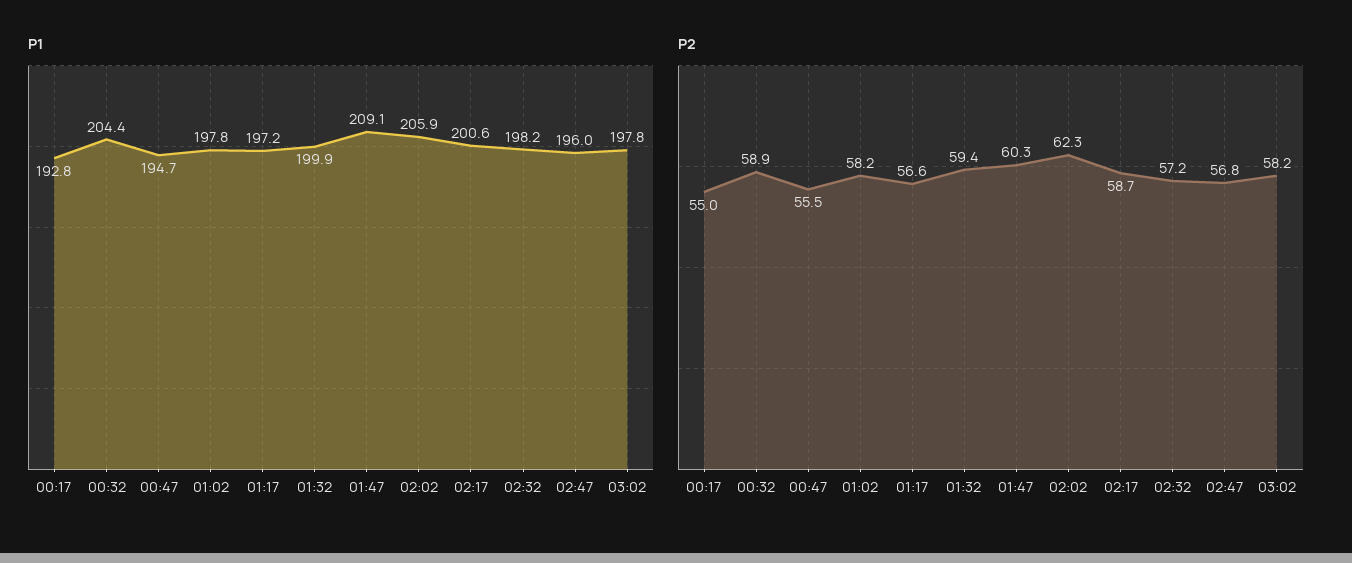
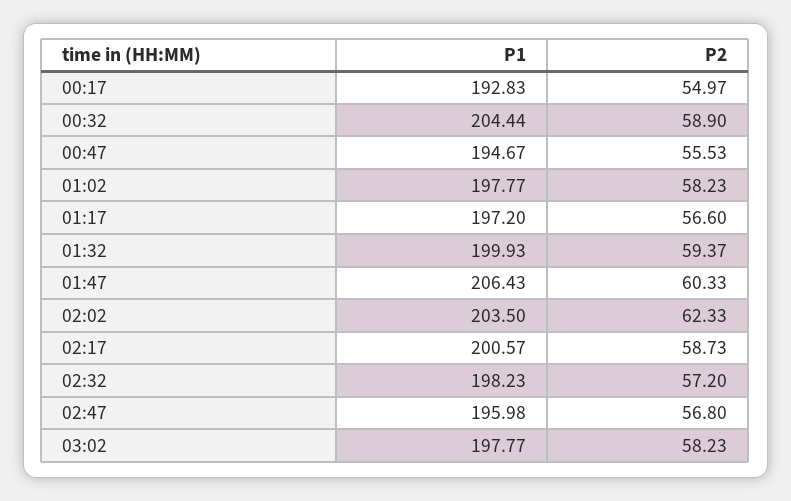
P1, 01:47: 209.1 -> 206.43
P1, 02:02: 205.9 -> 203.5

